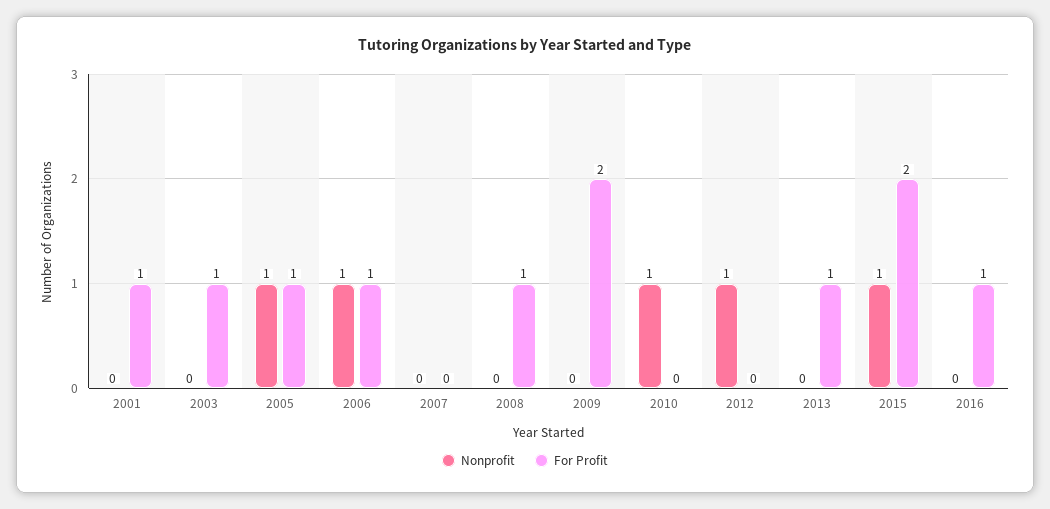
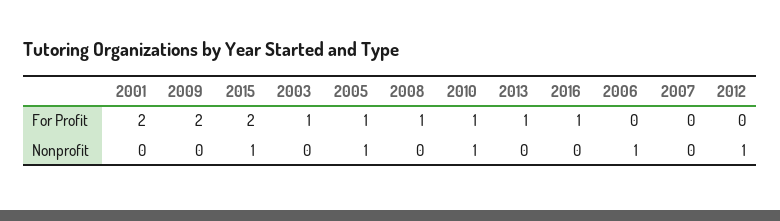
For Profit, 2001: 1 -> 2
For Profit, 2006: 1 -> 0
For Profit, 2010: 0 -> 1

